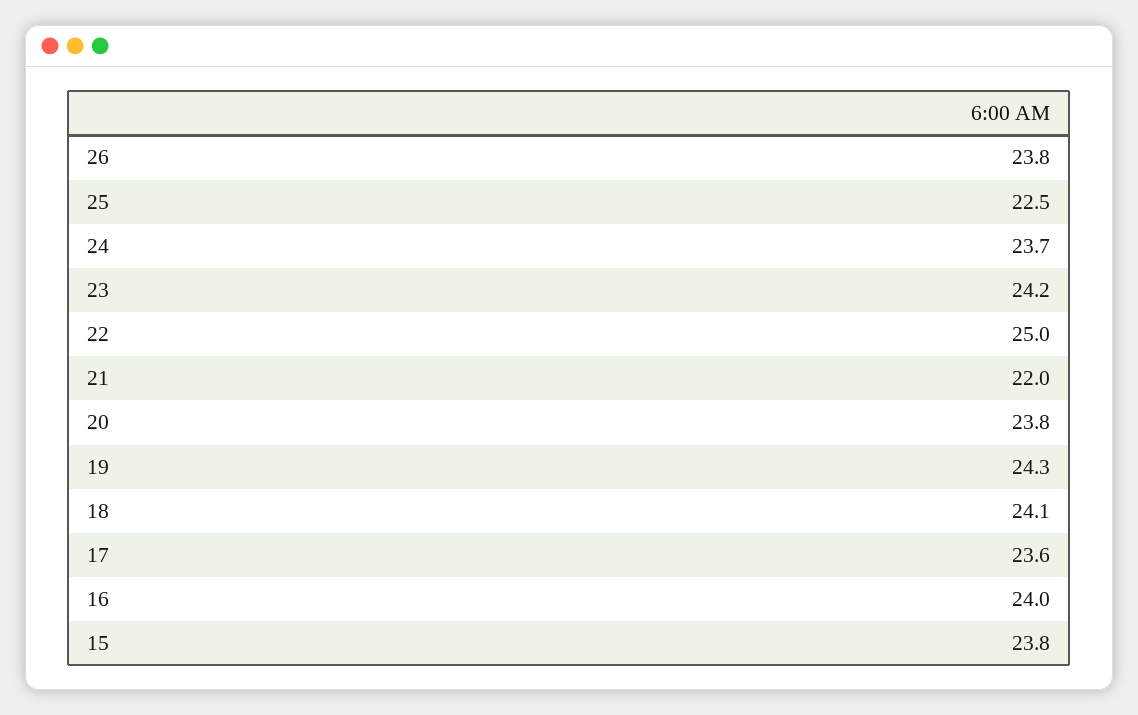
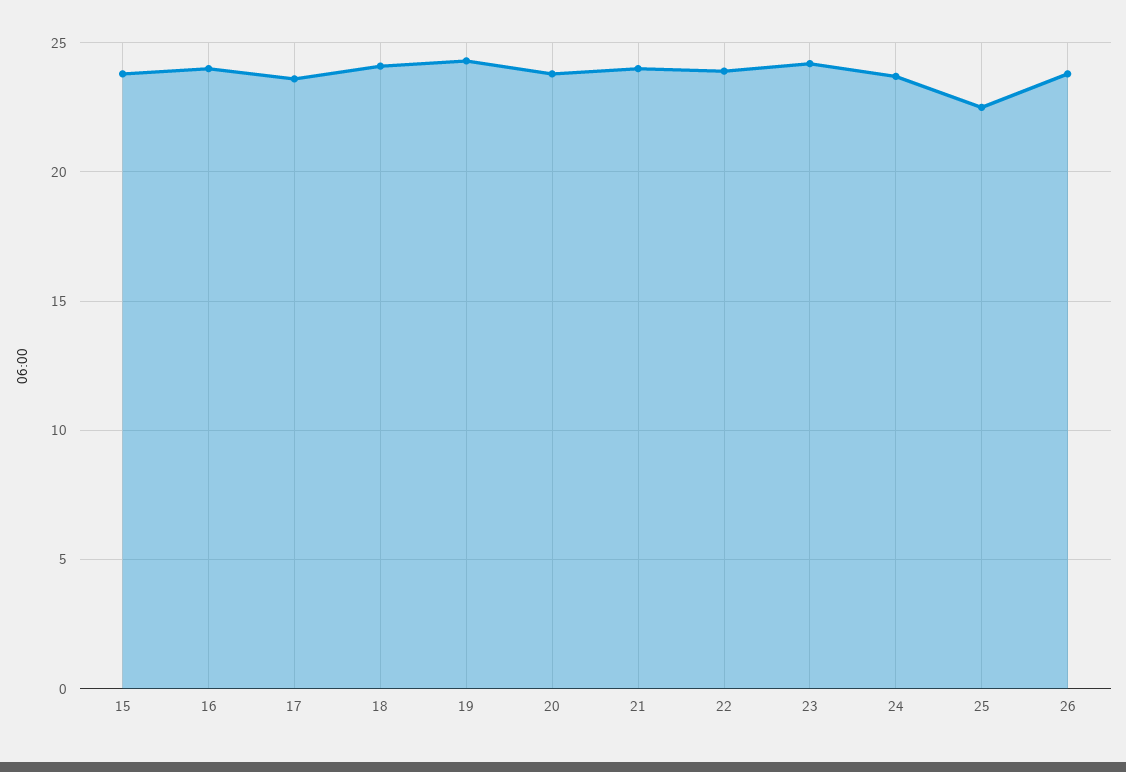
22: 25 -> 24
21: 22 -> 24

